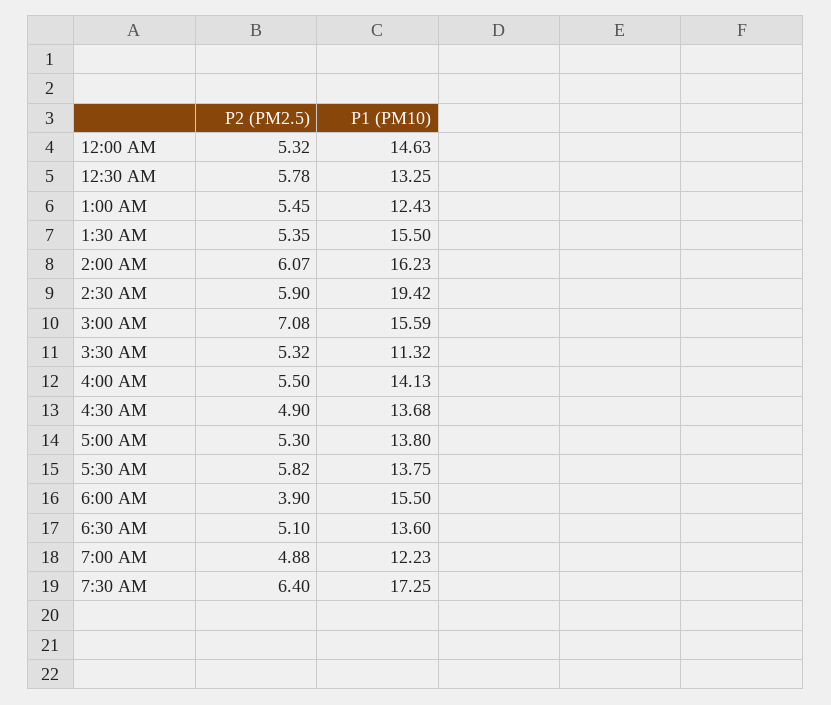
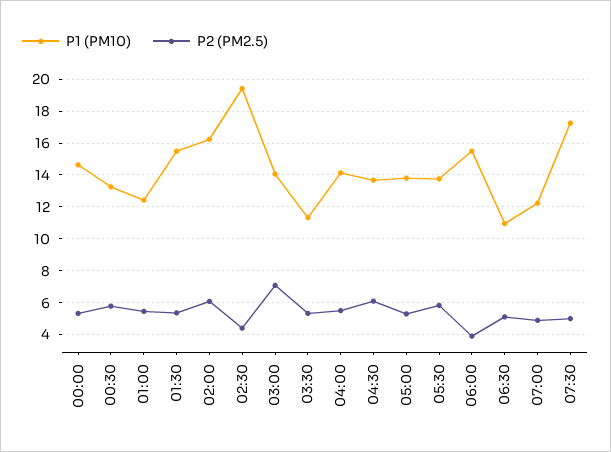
P2 (PM2.5), 2:30 AM: 5.9 -> 4.5
P1 (PM10), 3:00 AM: 15.59 -> 14
P2 (PM2.5), 4:30 AM: 4.9 -> 6
P1 (PM10), 6:30 AM: 13.6 -> 11
P2 (PM2.5), 7:30 AM: 6.4 -> 5

